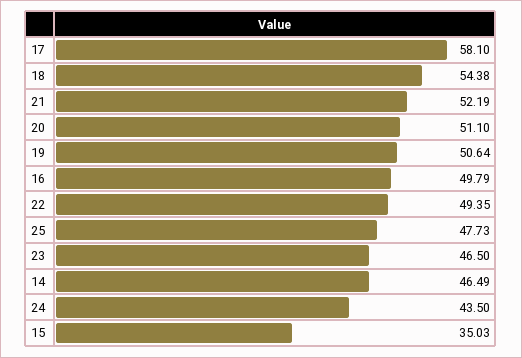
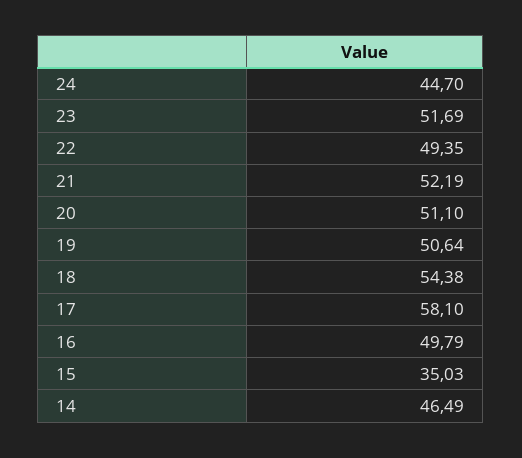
25: 47.73 -> none
23: 46.5 -> 51.69
24: 43.5 -> 44.7

